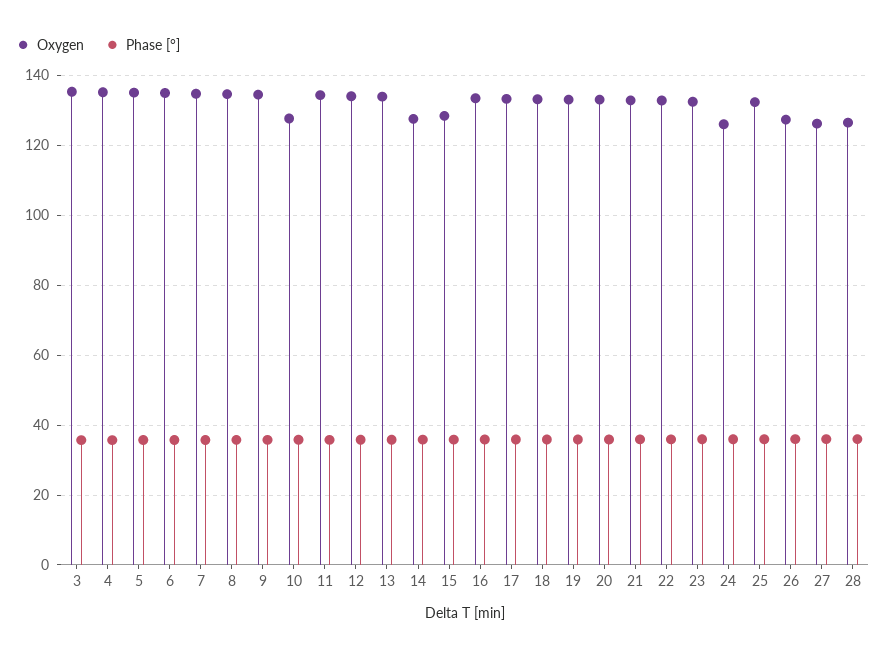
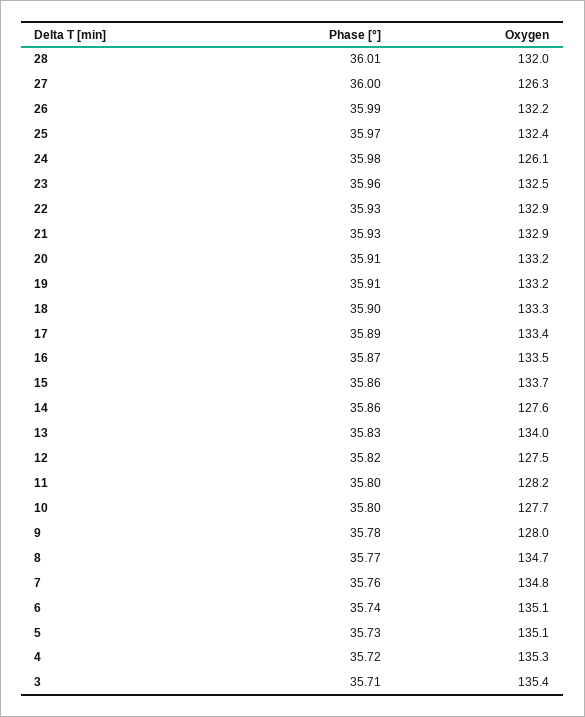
Oxygen, 9: 134 -> 128
Oxygen, 11: 134 -> 128.2
Oxygen, 12: 134 -> 127.5
Oxygen, 15: 128 -> 133.7
Oxygen, 26: 128 -> 132.2
Oxygen, 28: 126 -> 132

